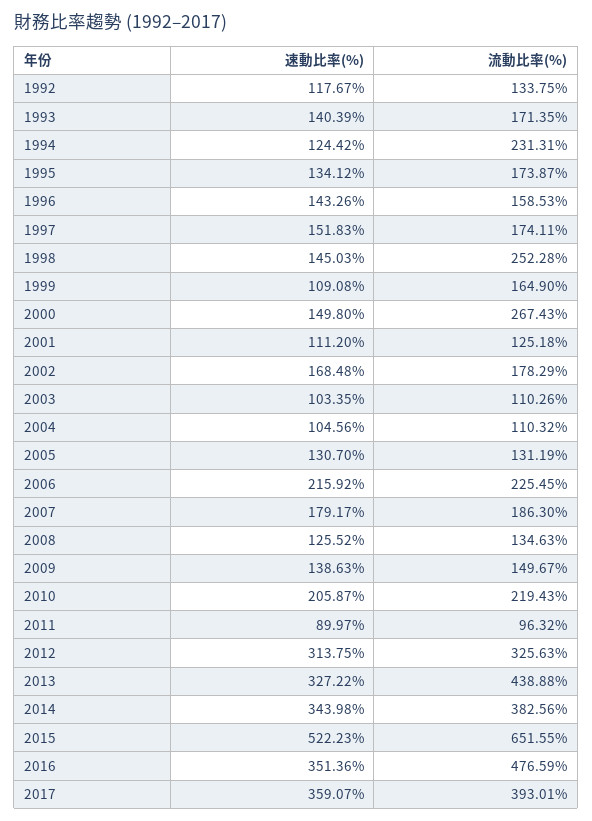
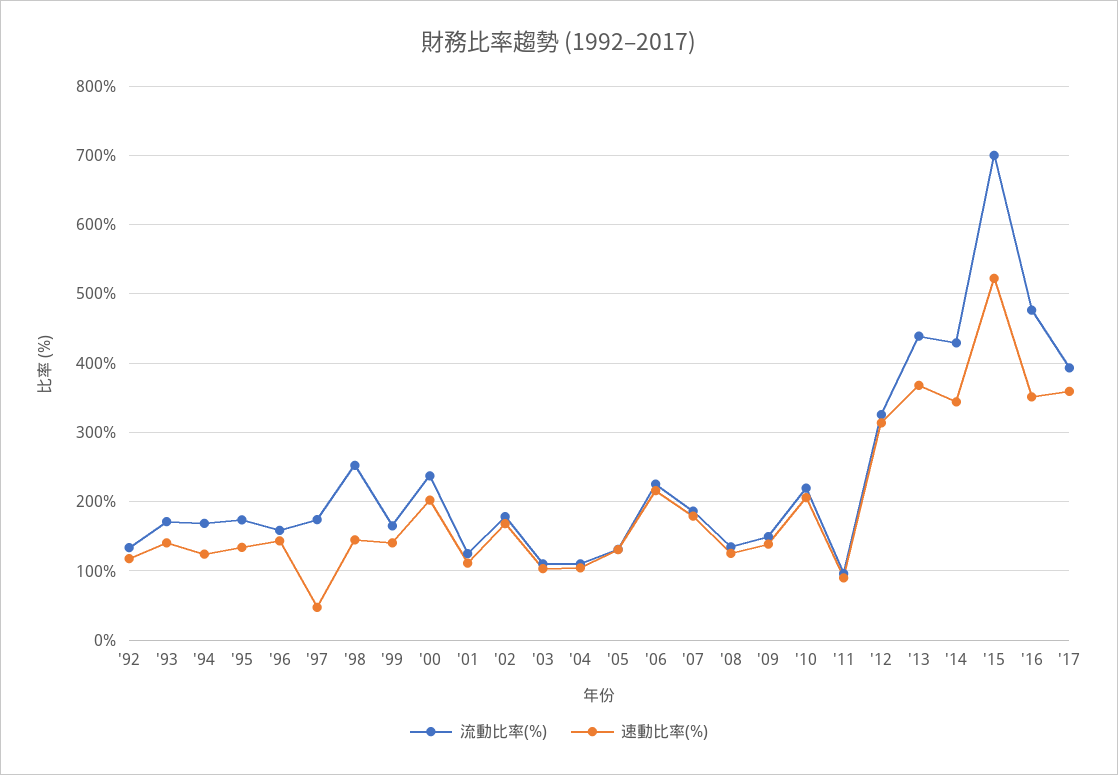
流動比率(%), 1994: 231.31 -> 170
速動比率(%), 1997: 151.83 -> 50
速動比率(%), 1999: 109.08 -> 140
速動比率(%), 2000: 149.8 -> 200
流動比率(%), 2000: 267.43 -> 240
速動比率(%), 2013: 327.22 -> 370
流動比率(%), 2014: 382.56 -> 430
流動比率(%), 2015: 651.55 -> 700

